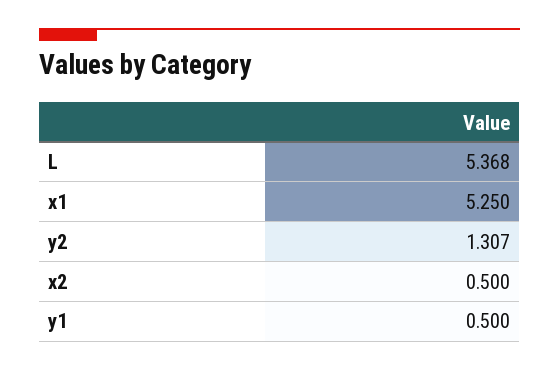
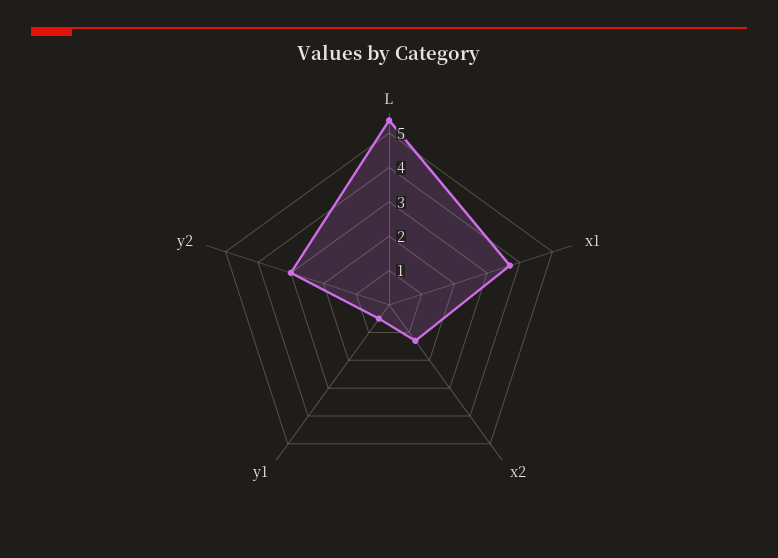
x1: 5.25 -> 3.75
y2: 1.307 -> 3
x2: 0.5 -> 1.25

